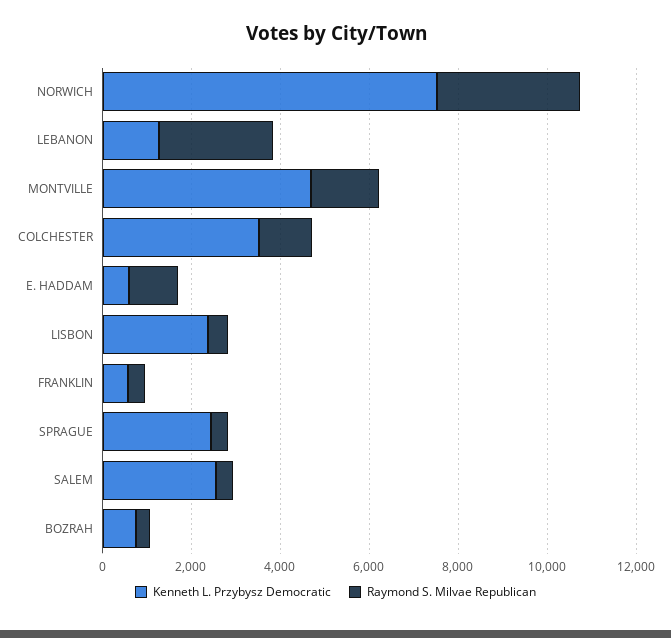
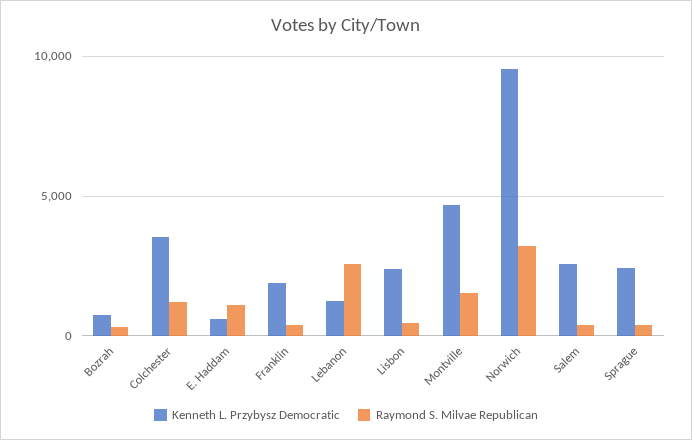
Kenneth L. Przybysz Democratic, NORWICH: 7500 -> 9500
Kenneth L. Przybysz Democratic, FRANKLIN: 500 -> 2000

